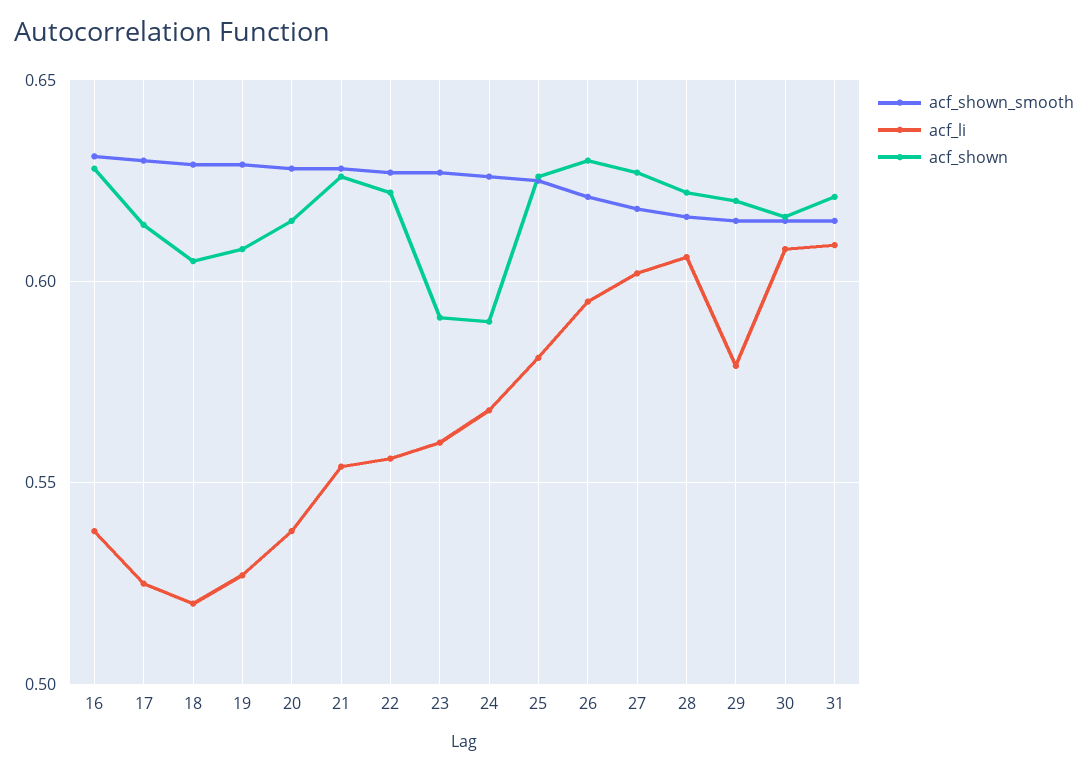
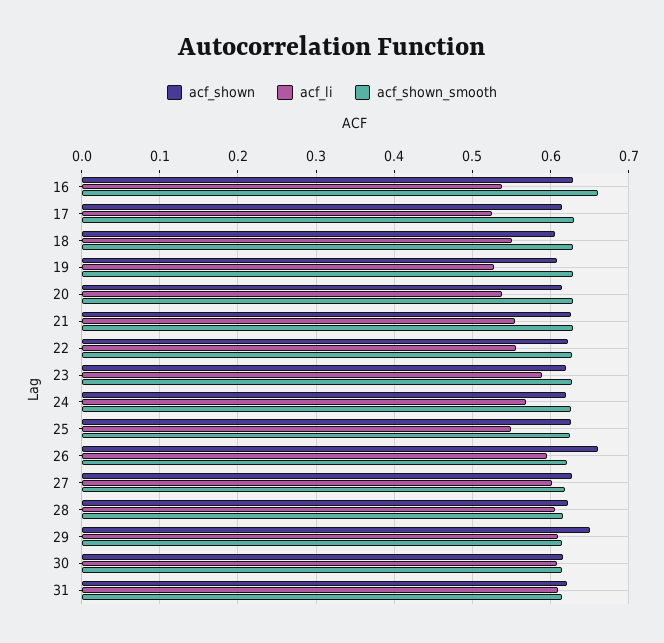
acf_shown_smooth, 16: 0.63 -> 0.66
acf_li, 18: 0.52 -> 0.55
acf_li, 23: 0.56 -> 0.59
acf_shown, 23: 0.59 -> 0.62
acf_shown, 24: 0.59 -> 0.62
acf_li, 25: 0.58 -> 0.55
acf_shown, 26: 0.63 -> 0.66
acf_li, 29: 0.58 -> 0.61
acf_shown, 29: 0.62 -> 0.65

